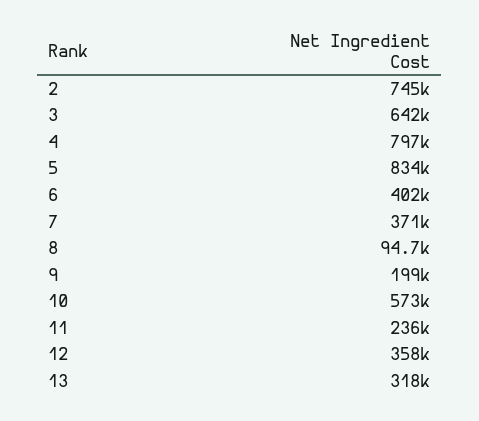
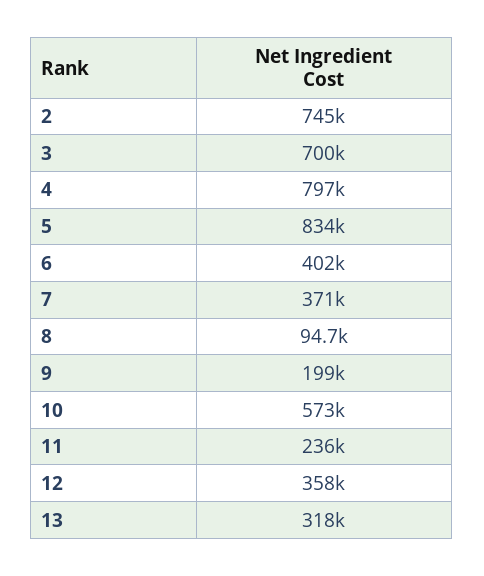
3: 642000 -> 700000

